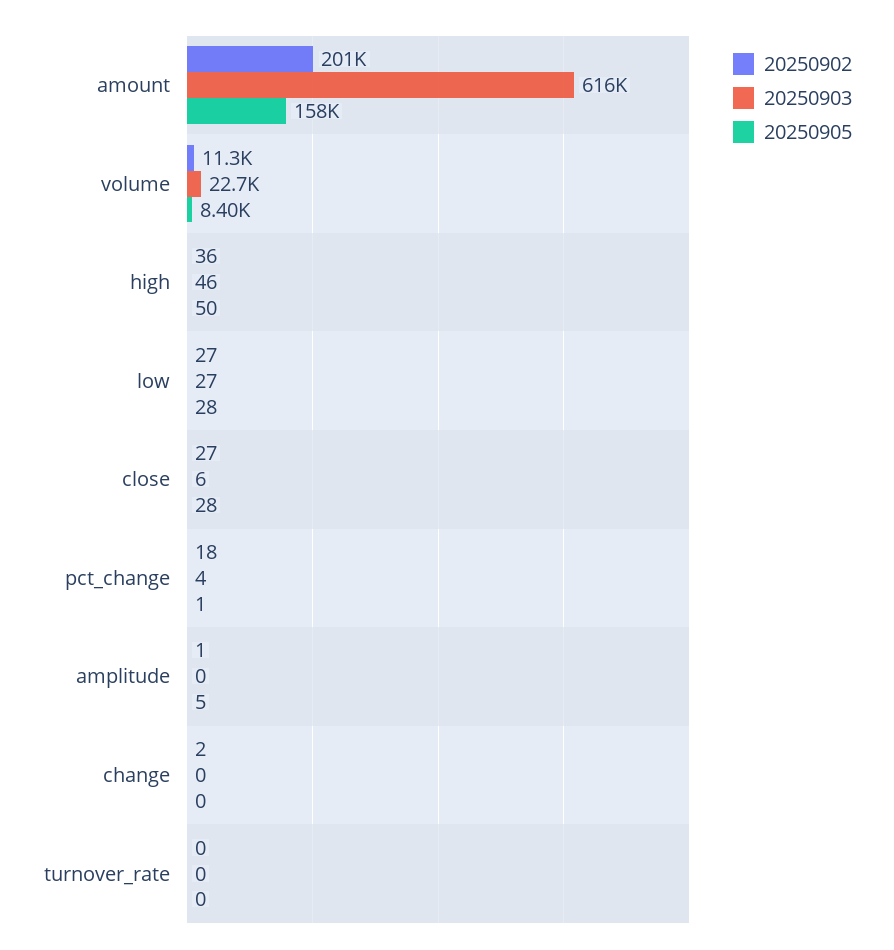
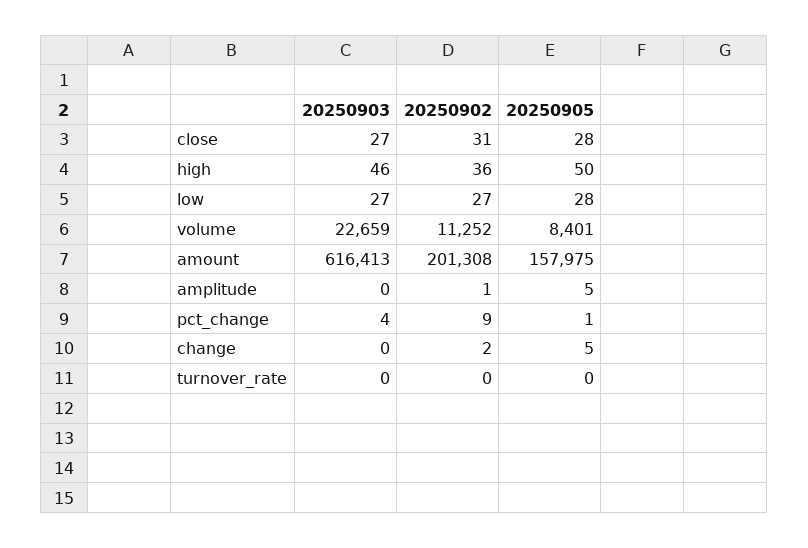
20250902, close: 27 -> 31
20250903, close: 6 -> 27
20250902, pct_change: 18 -> 9
20250905, change: 0 -> 5

